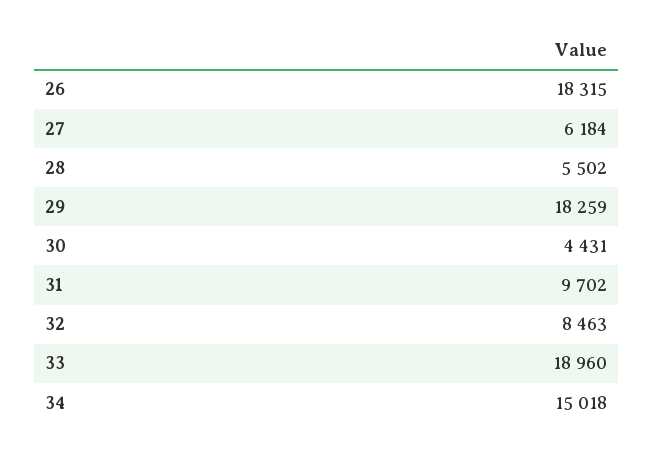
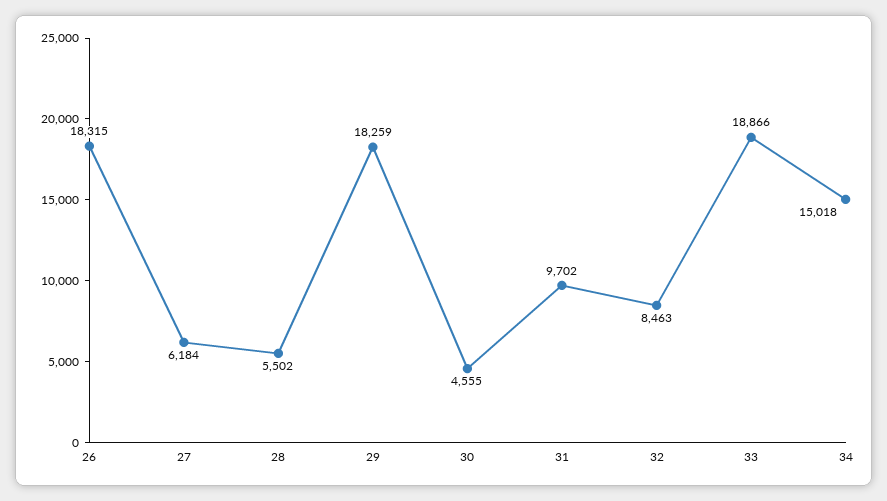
30: 4431 -> 4555
33: 18960 -> 18866

